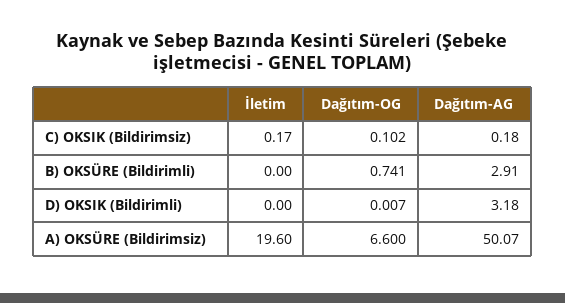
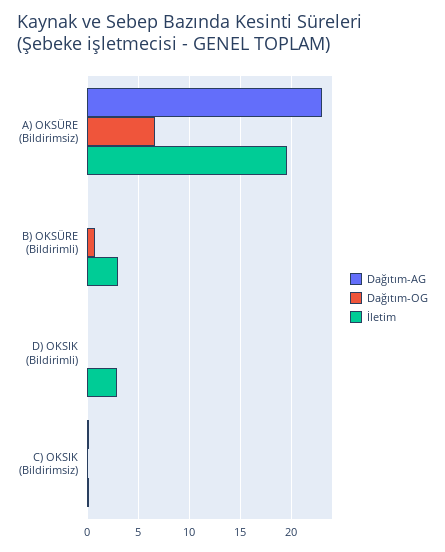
İletim, B) OKSÜRE (Bildirimli): 0 -> 3
Dağıtım-AG, B) OKSÜRE (Bildirimli): 2.91 -> 0
İletim, D) OKSIK (Bildirimli): 0 -> 3
Dağıtım-AG, D) OKSIK (Bildirimli): 3.18 -> 0
Dağıtım-AG, A) OKSÜRE (Bildirimsiz): 50.07 -> 23

